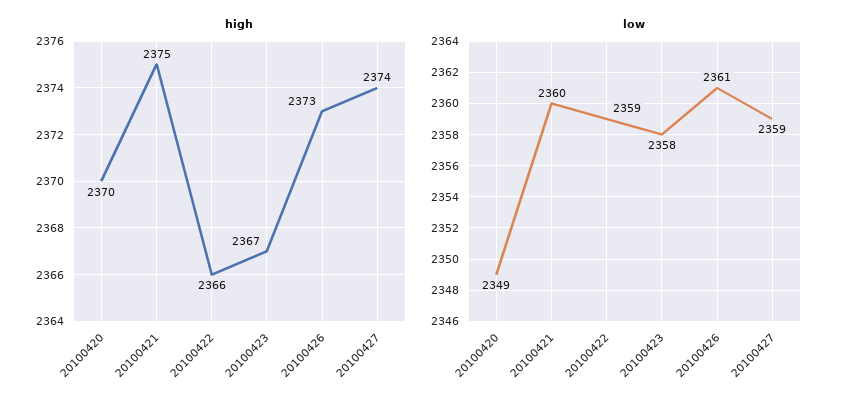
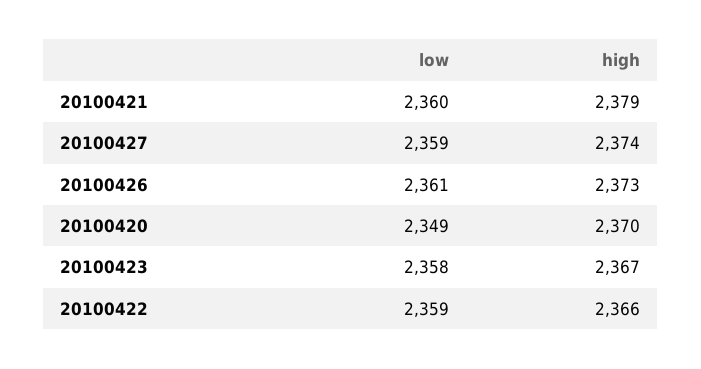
high, 20100421: 2375 -> 2379

